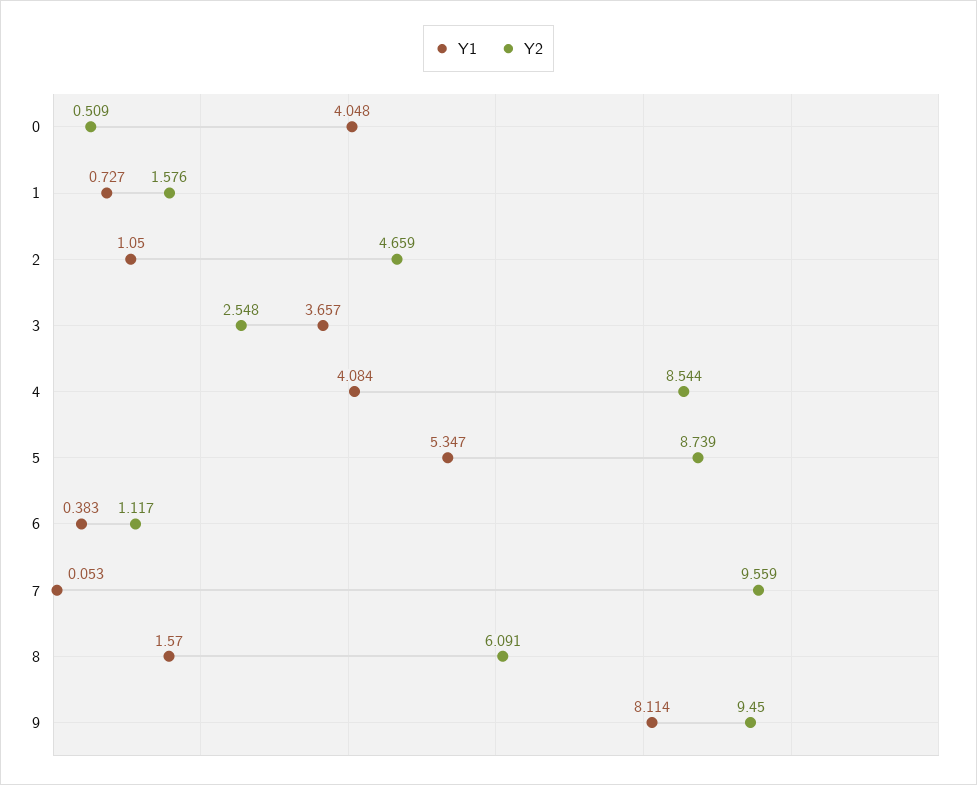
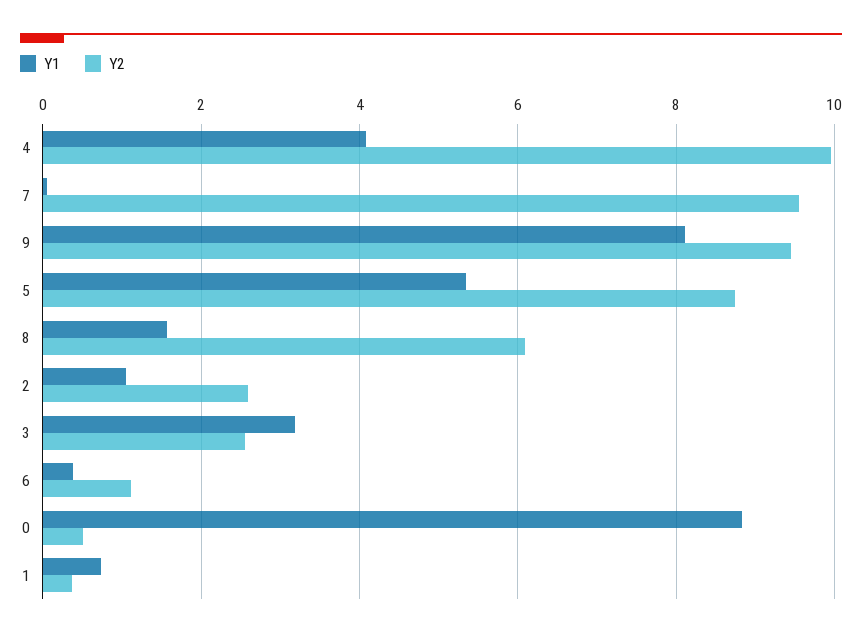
Y1, 0: 4.048 -> 8.8
Y2, 1: 1.576 -> 0.4
Y2, 2: 4.659 -> 2.6
Y1, 3: 3.657 -> 3.2
Y2, 4: 8.544 -> 10

